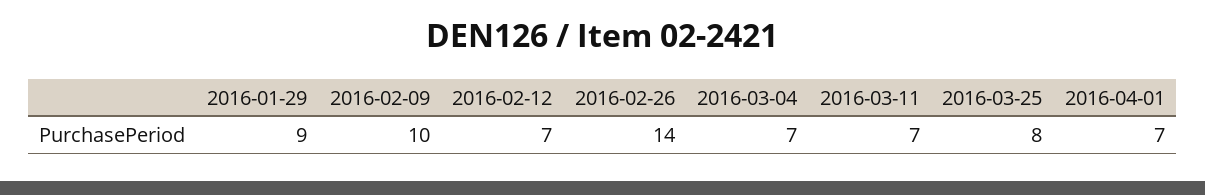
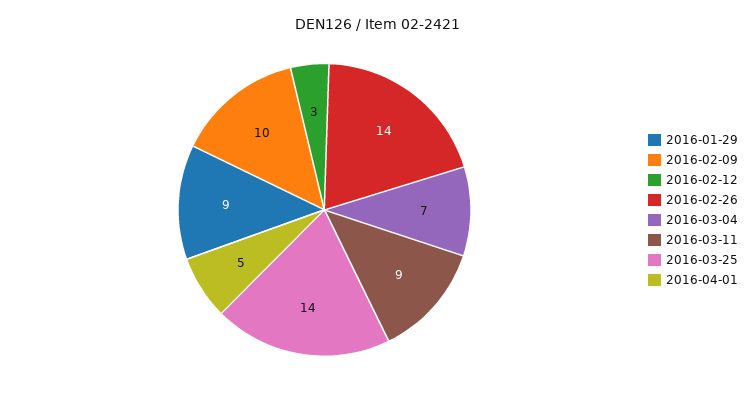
2016-02-12: 7 -> 3
2016-03-11: 7 -> 9
2016-03-25: 8 -> 14
2016-04-01: 7 -> 5

